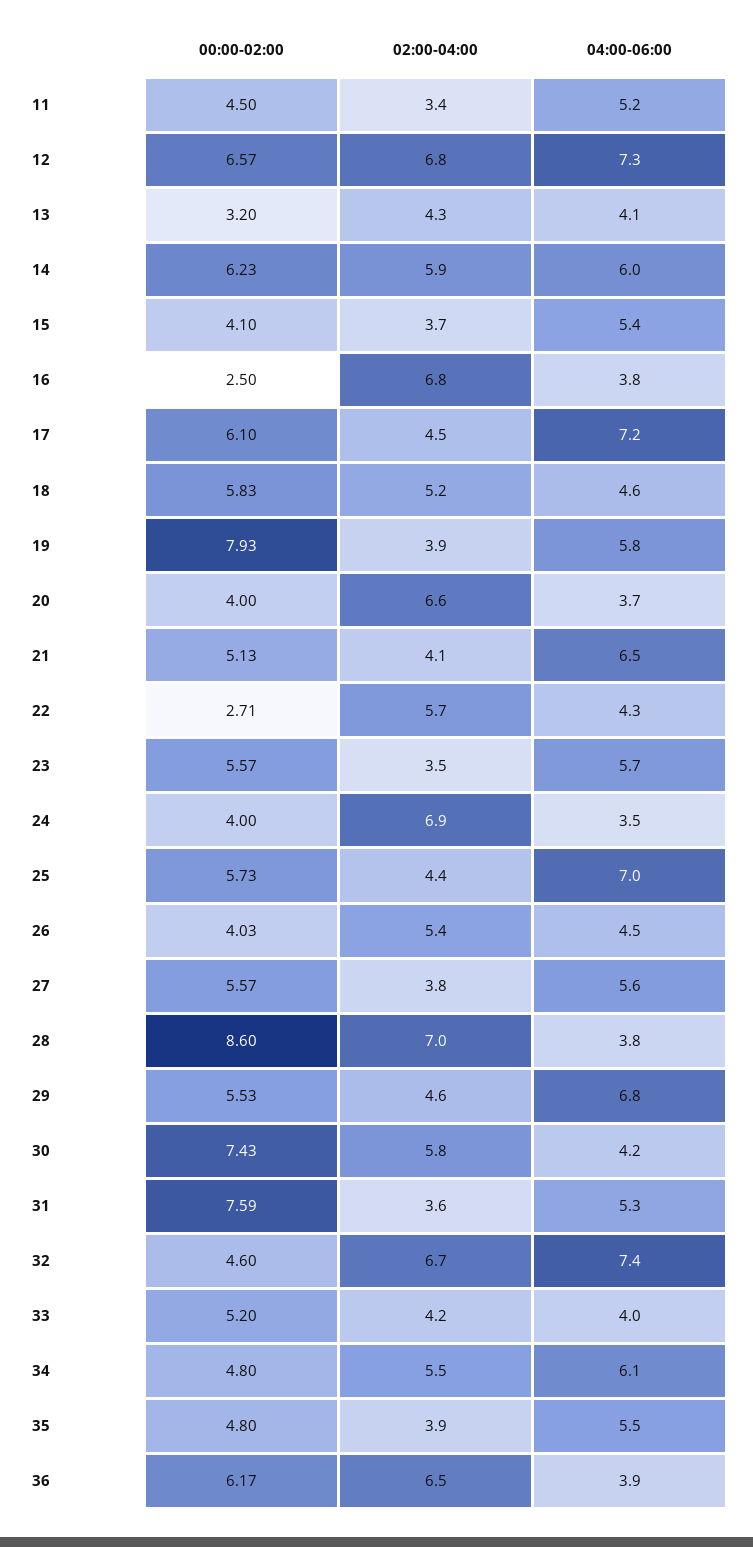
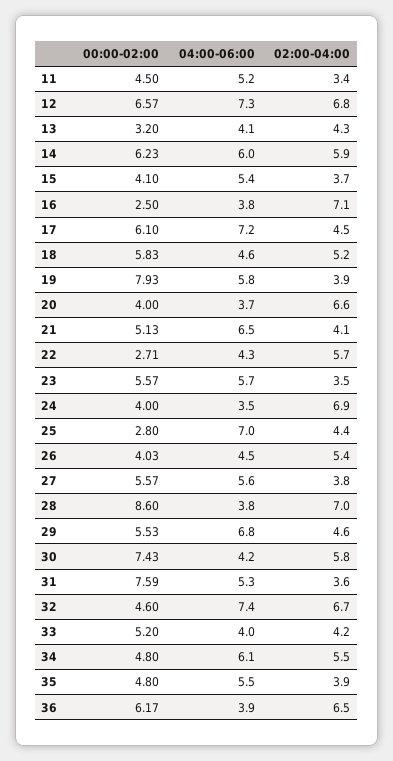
02:00-04:00, 16: 6.8 -> 7.1
00:00-02:00, 25: 5.73 -> 2.8

